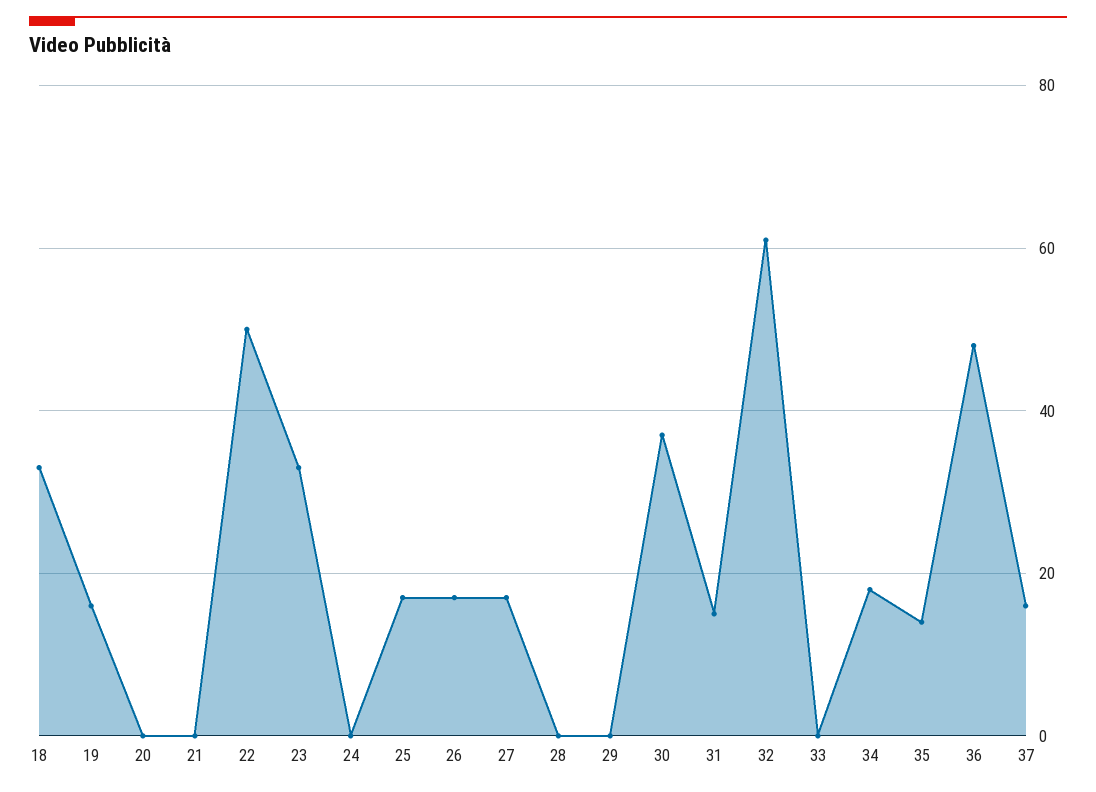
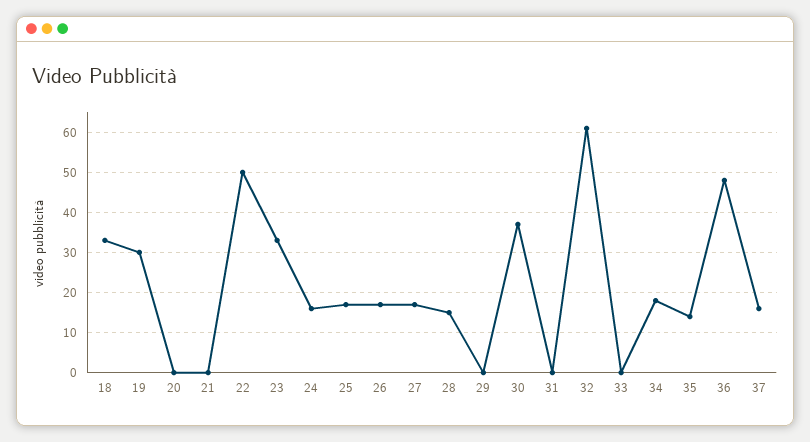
19: 15 -> 30
24: 0 -> 15
28: 0 -> 15
31: 15 -> 0

